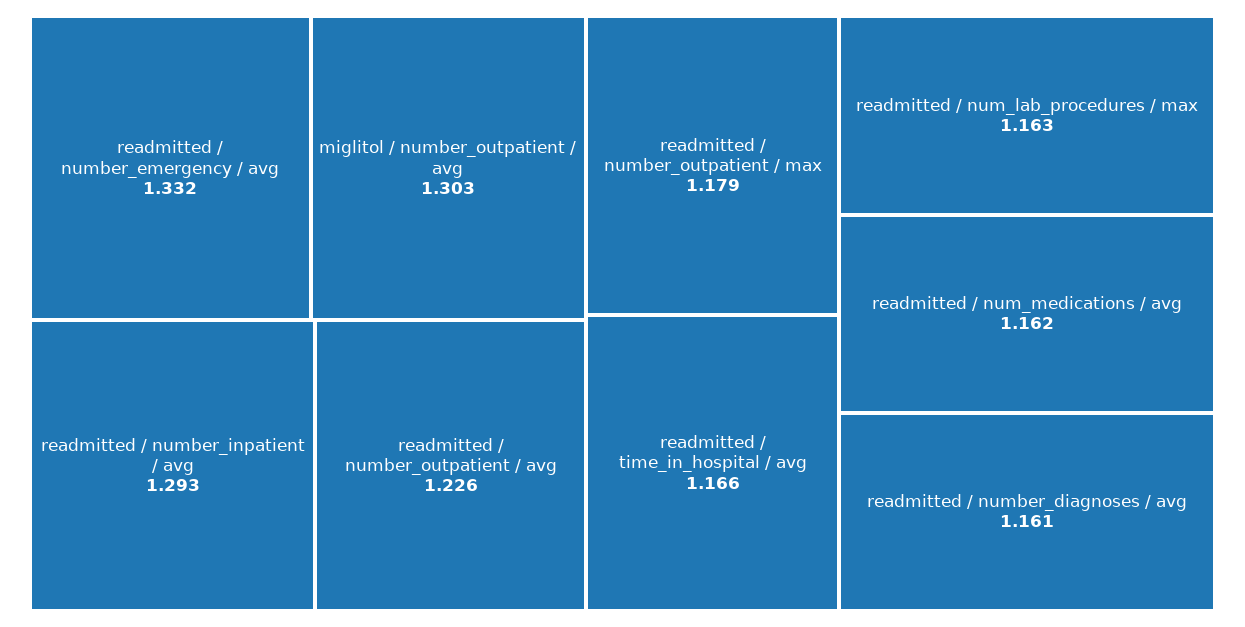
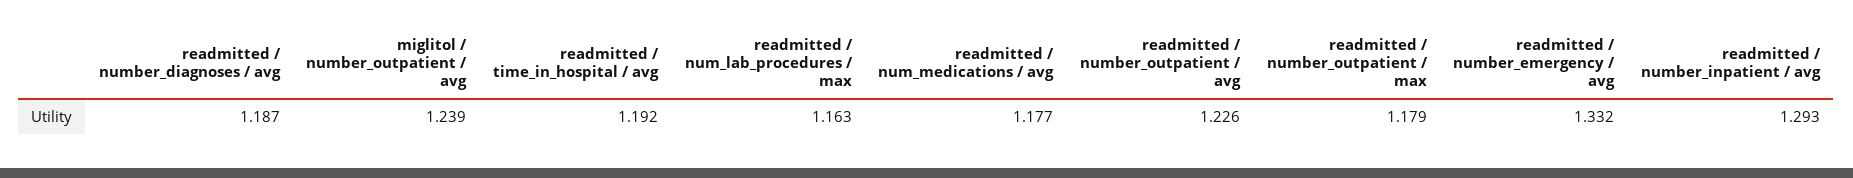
miglitol / number_outpatient / avg: 1.303 -> 1.239
readmitted / time_in_hospital / avg: 1.166 -> 1.192
readmitted / num_medications / avg: 1.162 -> 1.177
readmitted / number_diagnoses / avg: 1.161 -> 1.187

